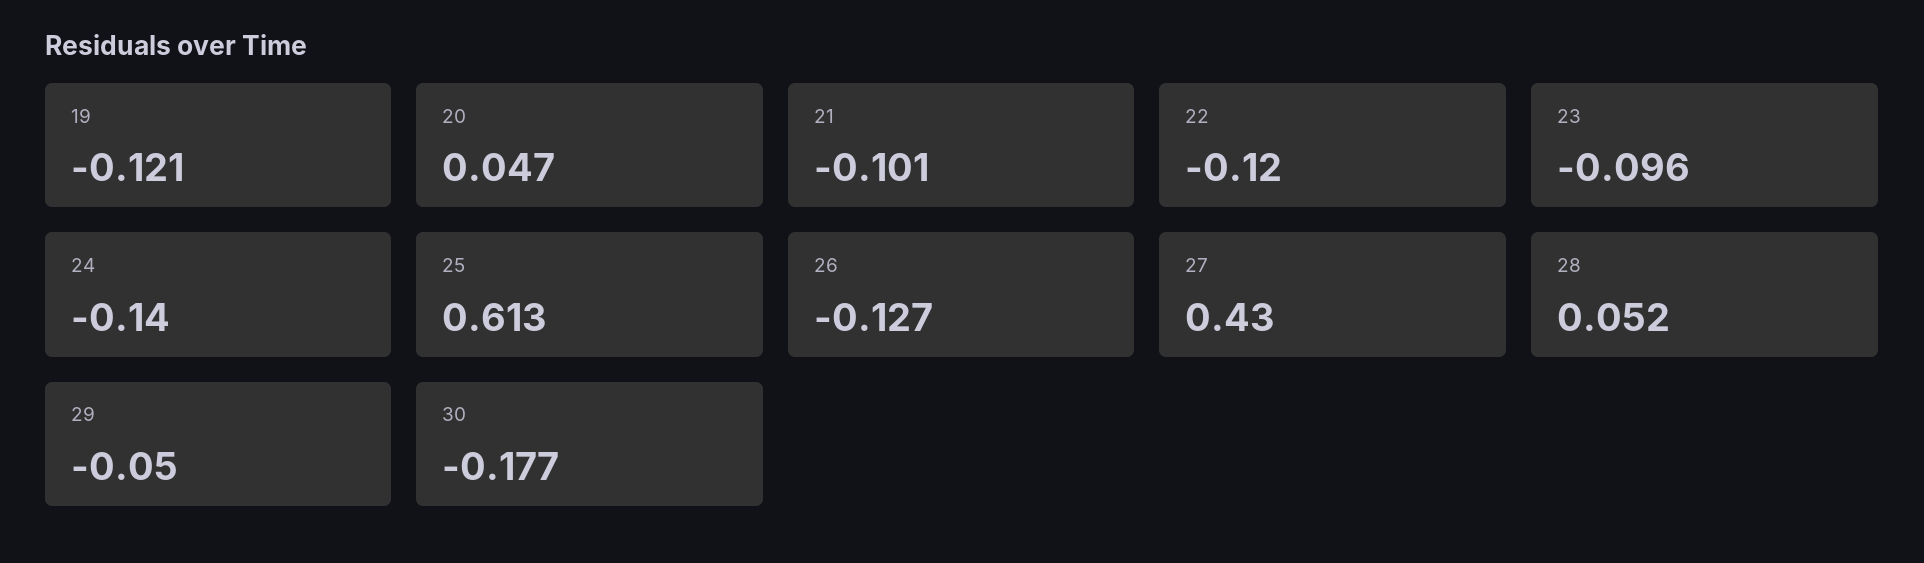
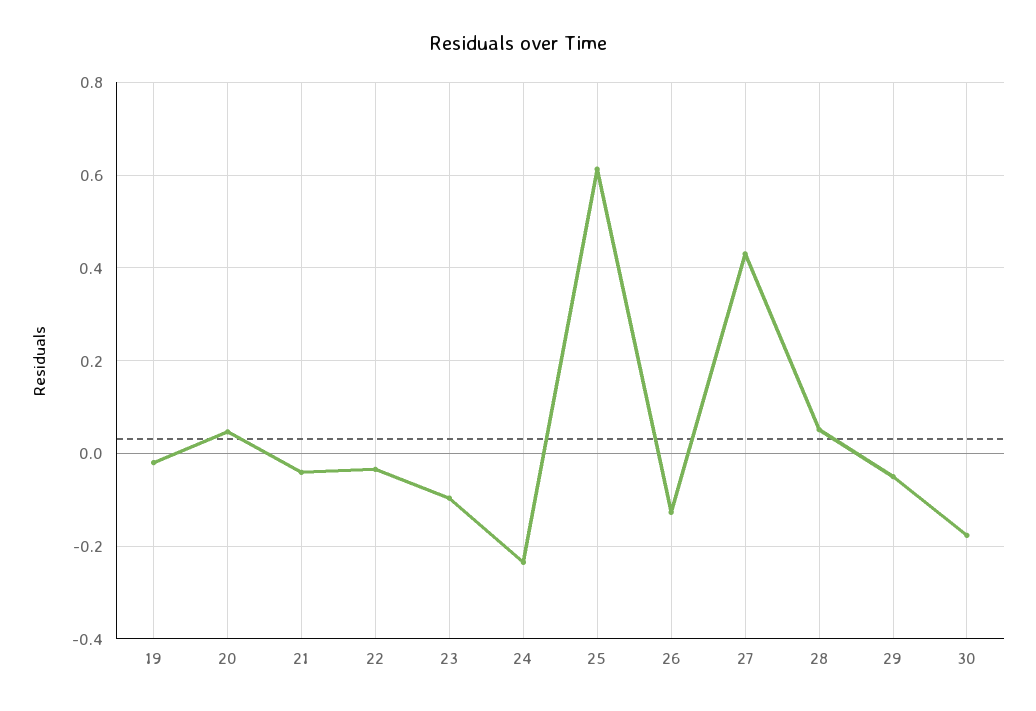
19: -0.121 -> -0.02
21: -0.101 -> -0.04
22: -0.12 -> -0.04
24: -0.14 -> -0.24

